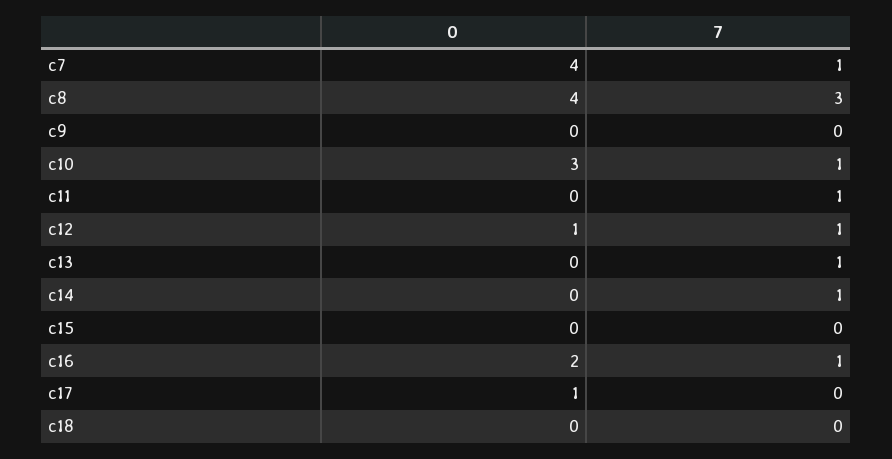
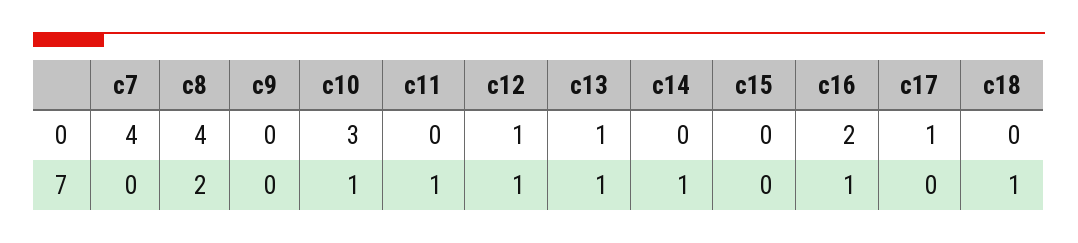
7, c7: 1 -> 0
7, c8: 3 -> 2
0, c13: 0 -> 1
7, c18: 0 -> 1

